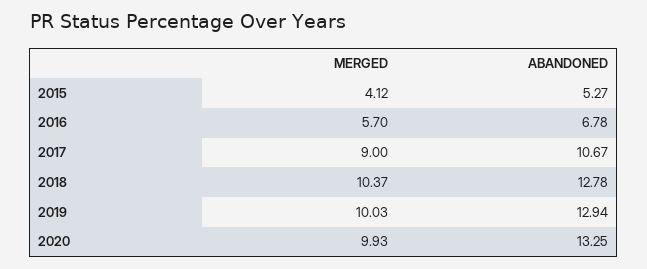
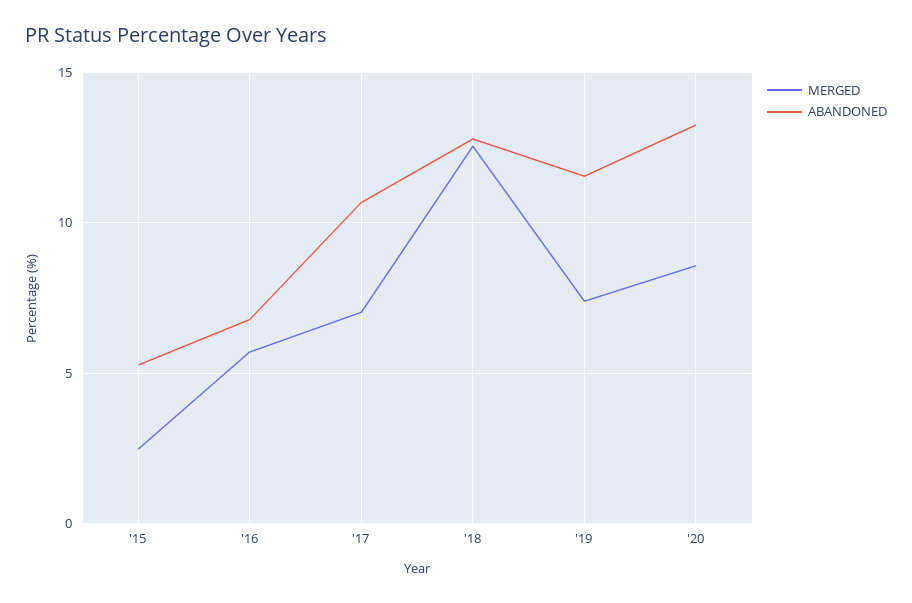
MERGED, 2015: 4.12 -> 2.5
MERGED, 2017: 9 -> 7
MERGED, 2018: 10.37 -> 12.5
MERGED, 2019: 10.03 -> 7.5
ABANDONED, 2019: 12.94 -> 11.5
MERGED, 2020: 9.93 -> 8.5

